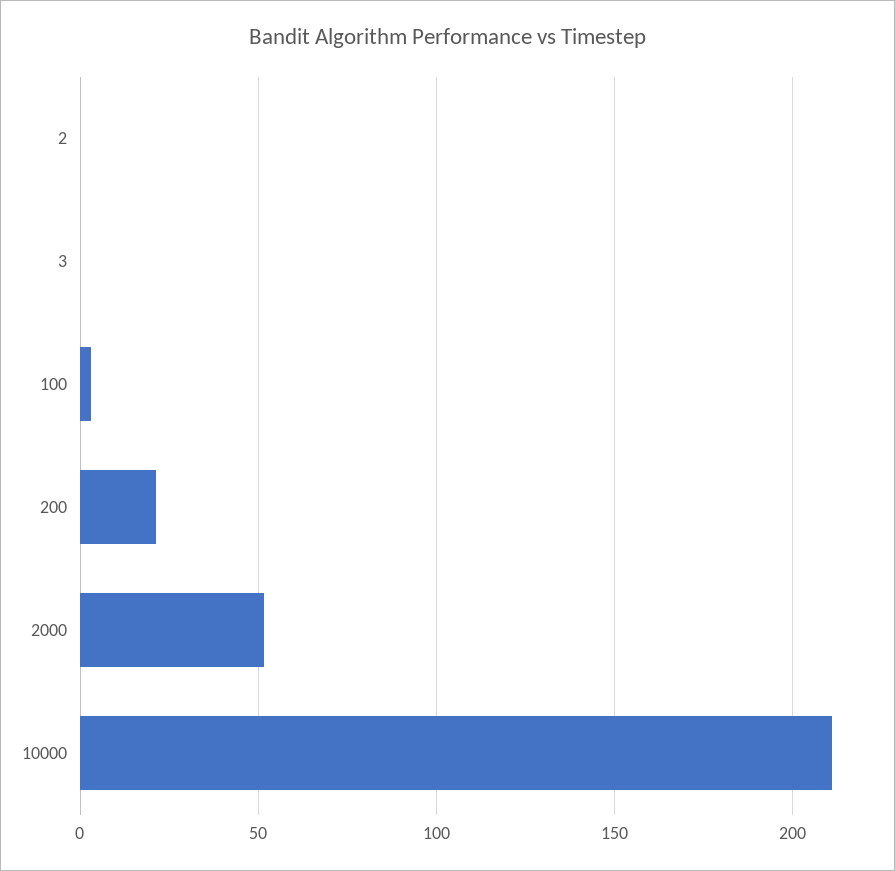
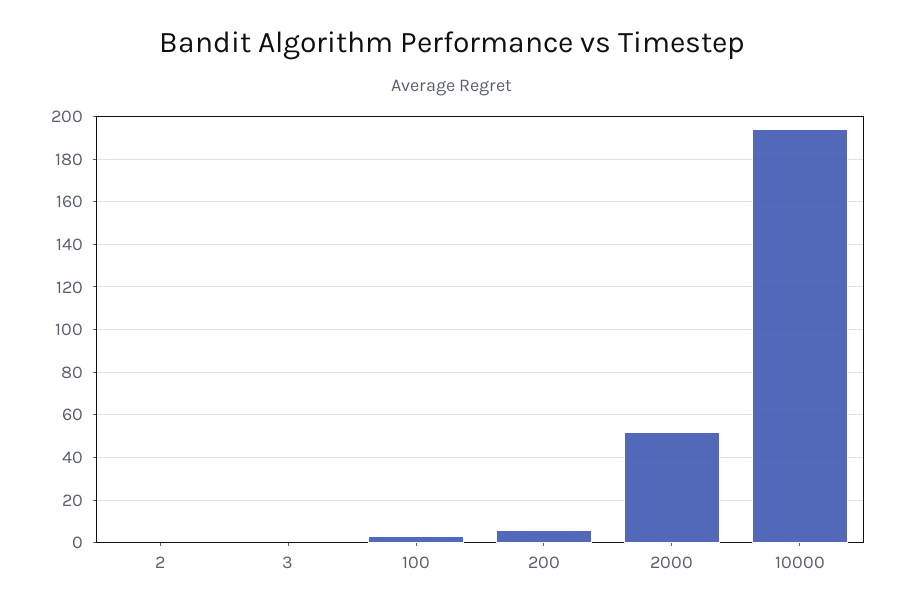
200: 20 -> 5
10000: 210 -> 195

